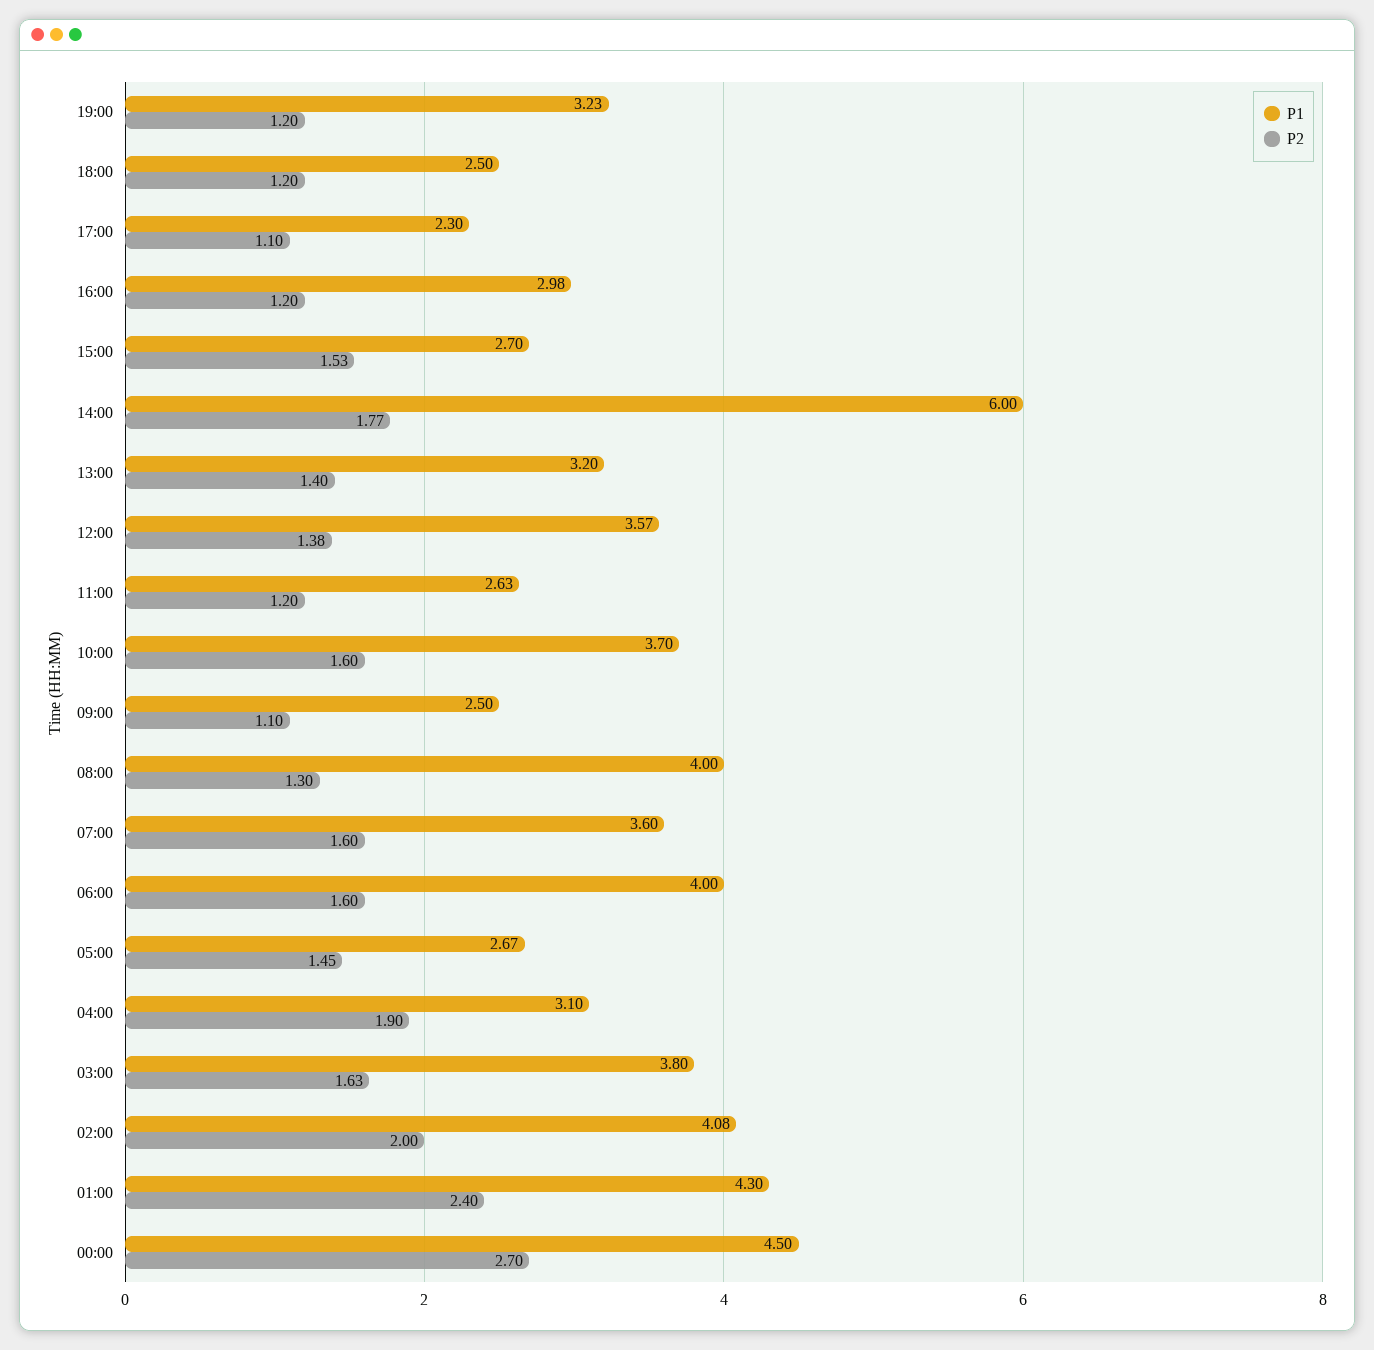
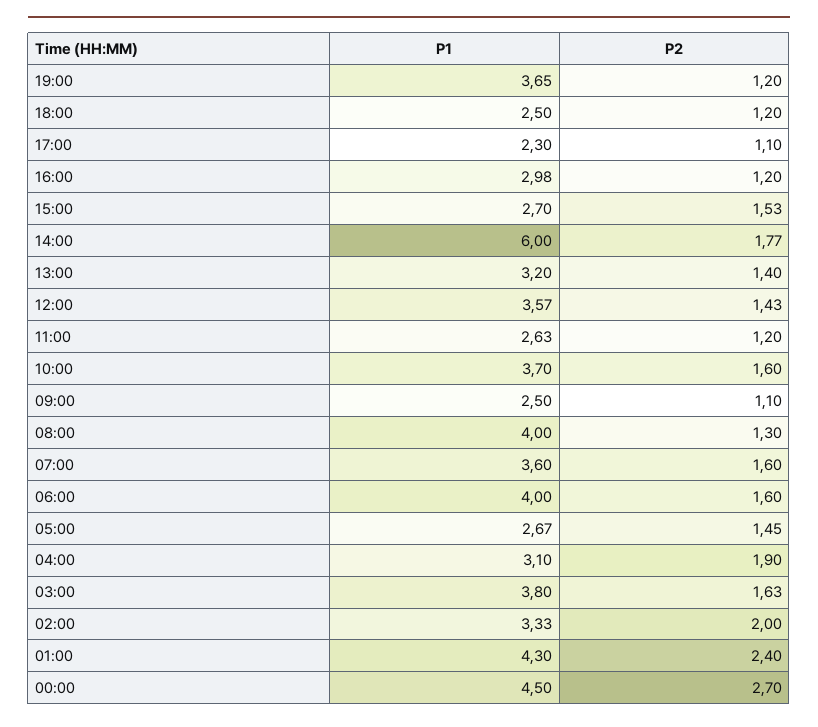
P1, 19:00: 3.23 -> 3.65
P2, 12:00: 1.38 -> 1.43
P1, 02:00: 4.08 -> 3.33

